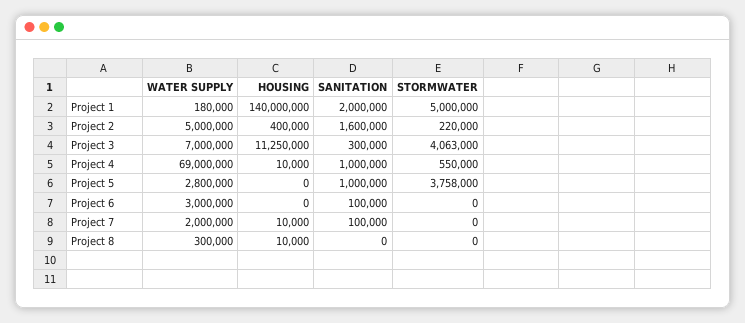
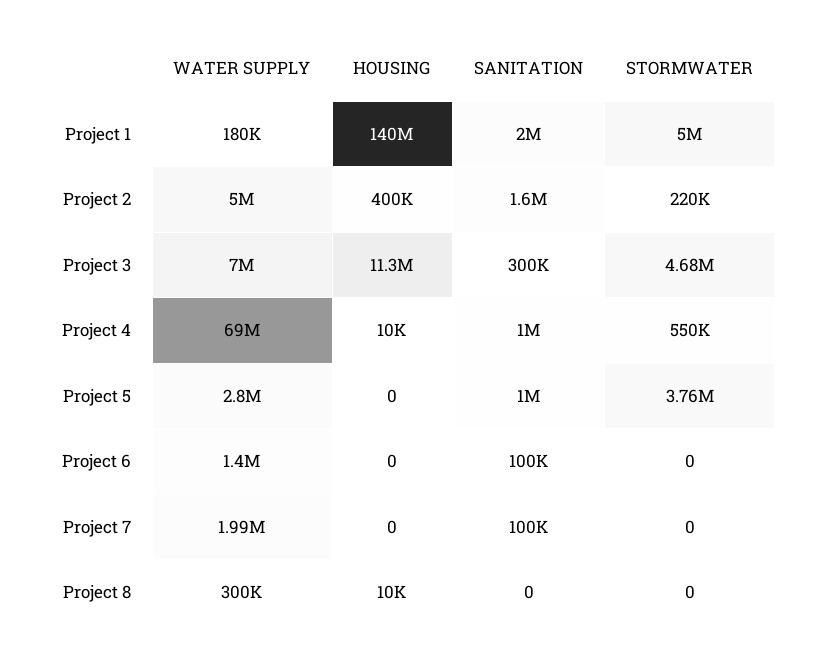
STORMWATER, Project 3: 4063000 -> 4680000
WATER SUPPLY, Project 6: 3000000 -> 1400000
WATER SUPPLY, Project 7: 2000000 -> 1990000
HOUSING, Project 7: 10000 -> 0

